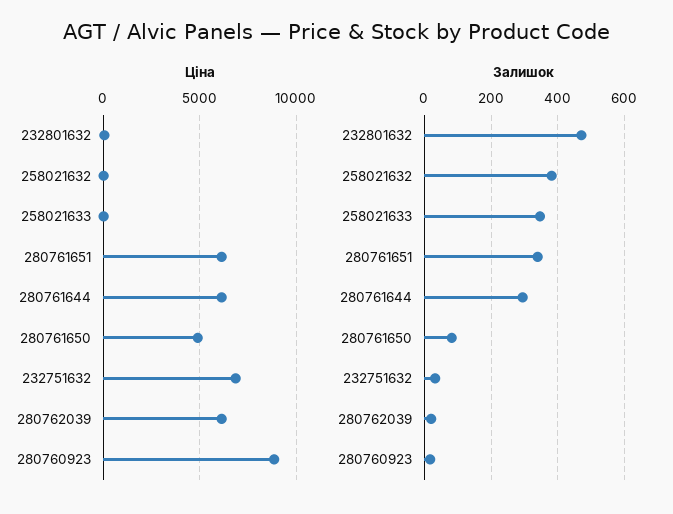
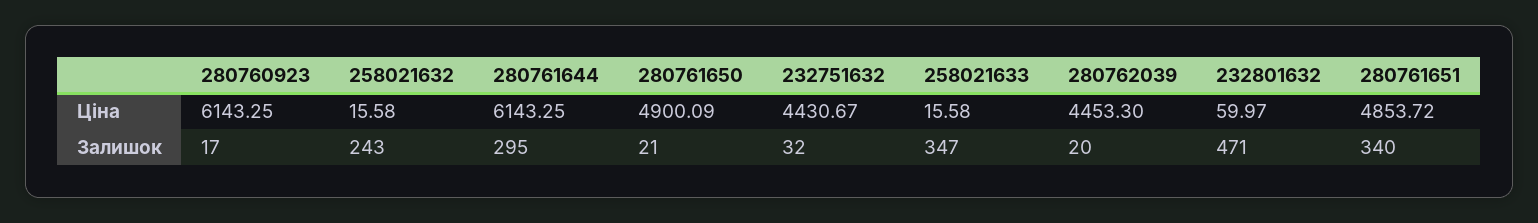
Ціна, 280761651: 6000 -> 4853.72
Ціна, 232751632: 7000 -> 4430.67
Ціна, 280762039: 6000 -> 4453.3
Ціна, 280760923: 9000 -> 6143.25
Залишок, 258021632: 380 -> 243
Залишок, 280761650: 80 -> 21

